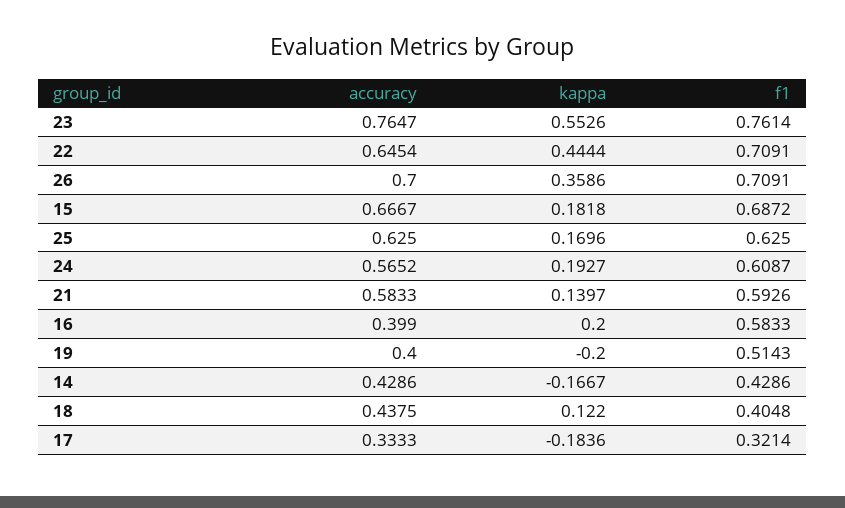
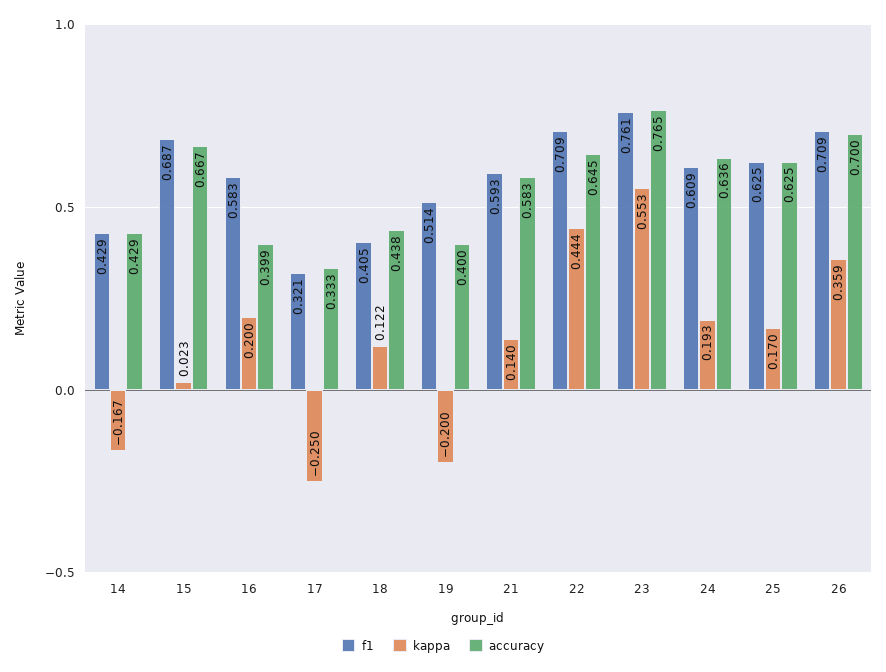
kappa, 15: 0.1818 -> 0.023
accuracy, 24: 0.5652 -> 0.636
kappa, 17: -0.1836 -> -0.25

